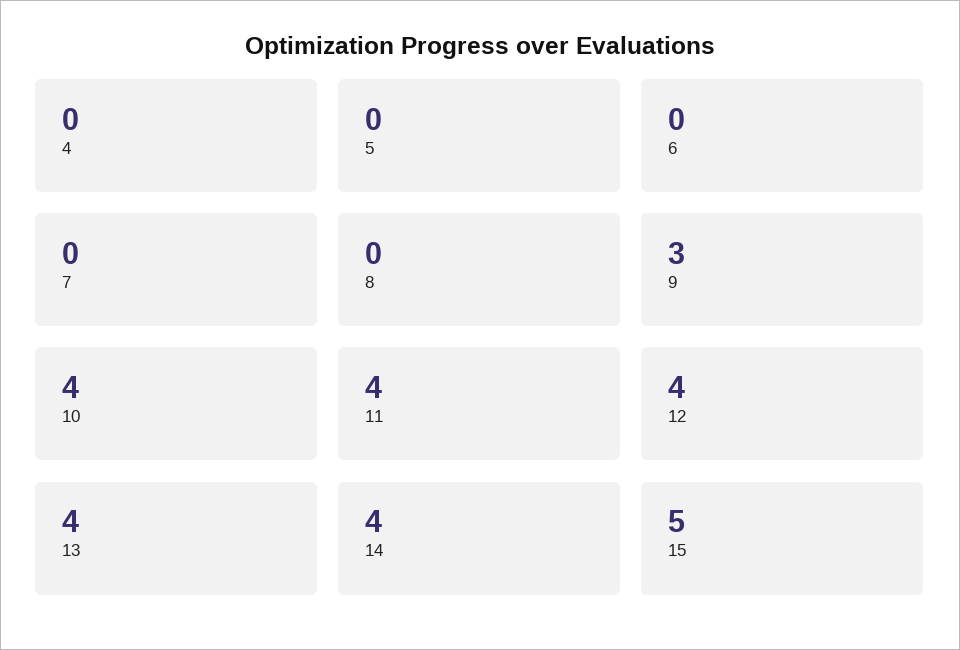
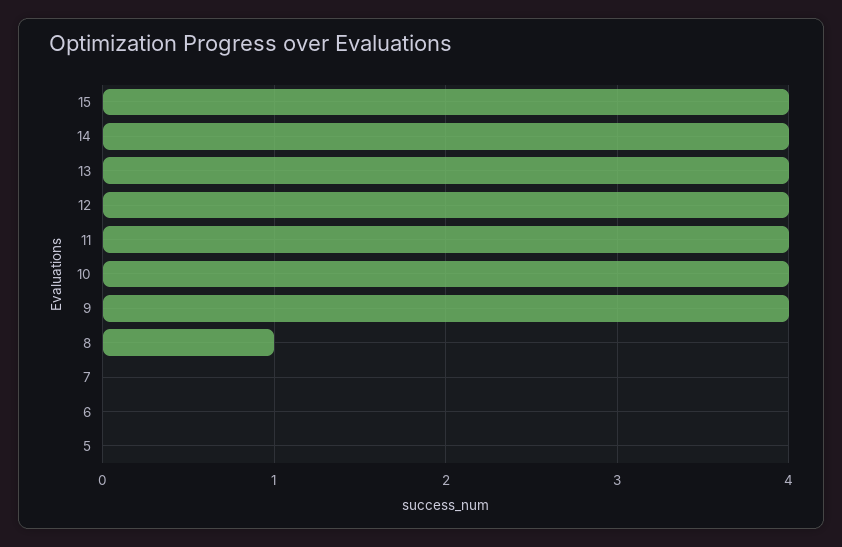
4: 0 -> none
8: 0 -> 1
9: 3 -> 4
15: 5 -> 4

